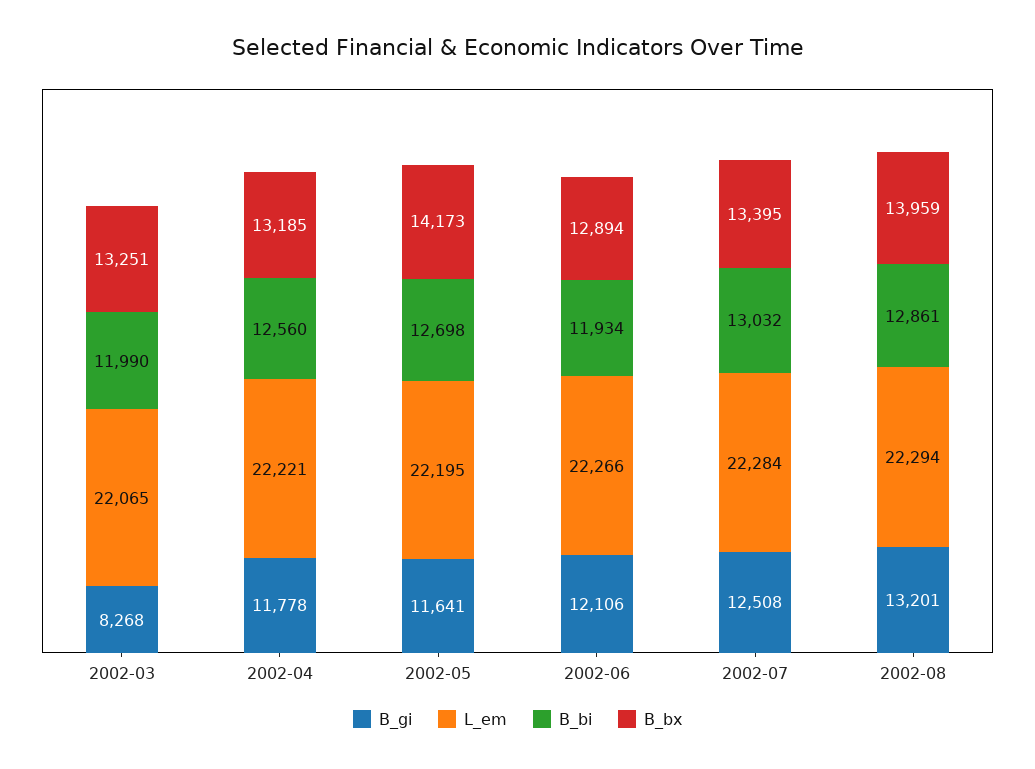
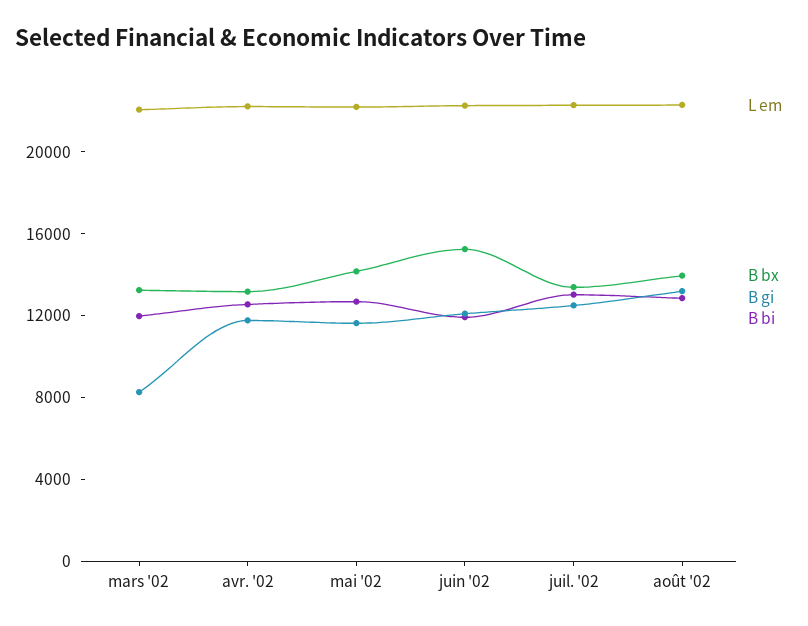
B_bx, 2002-06: 12894 -> 15000

